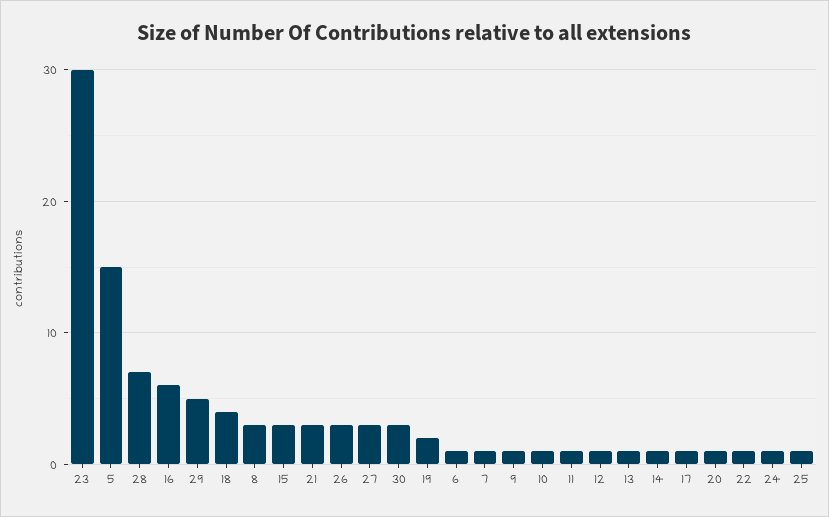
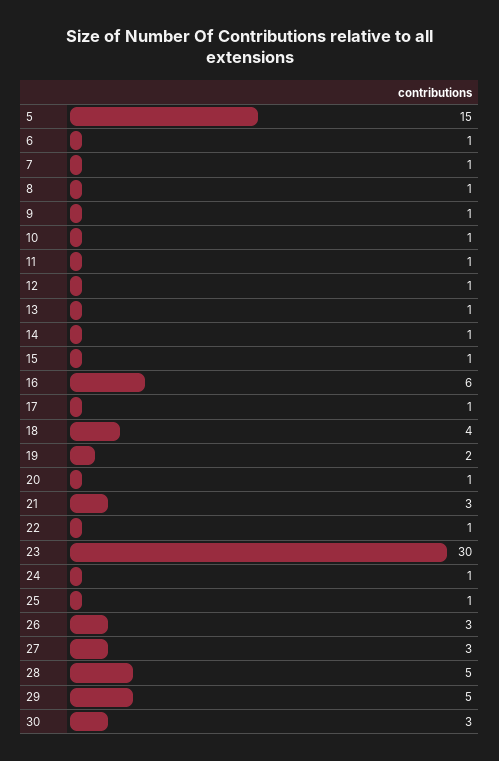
28: 7 -> 5
8: 3 -> 1
15: 3 -> 1

